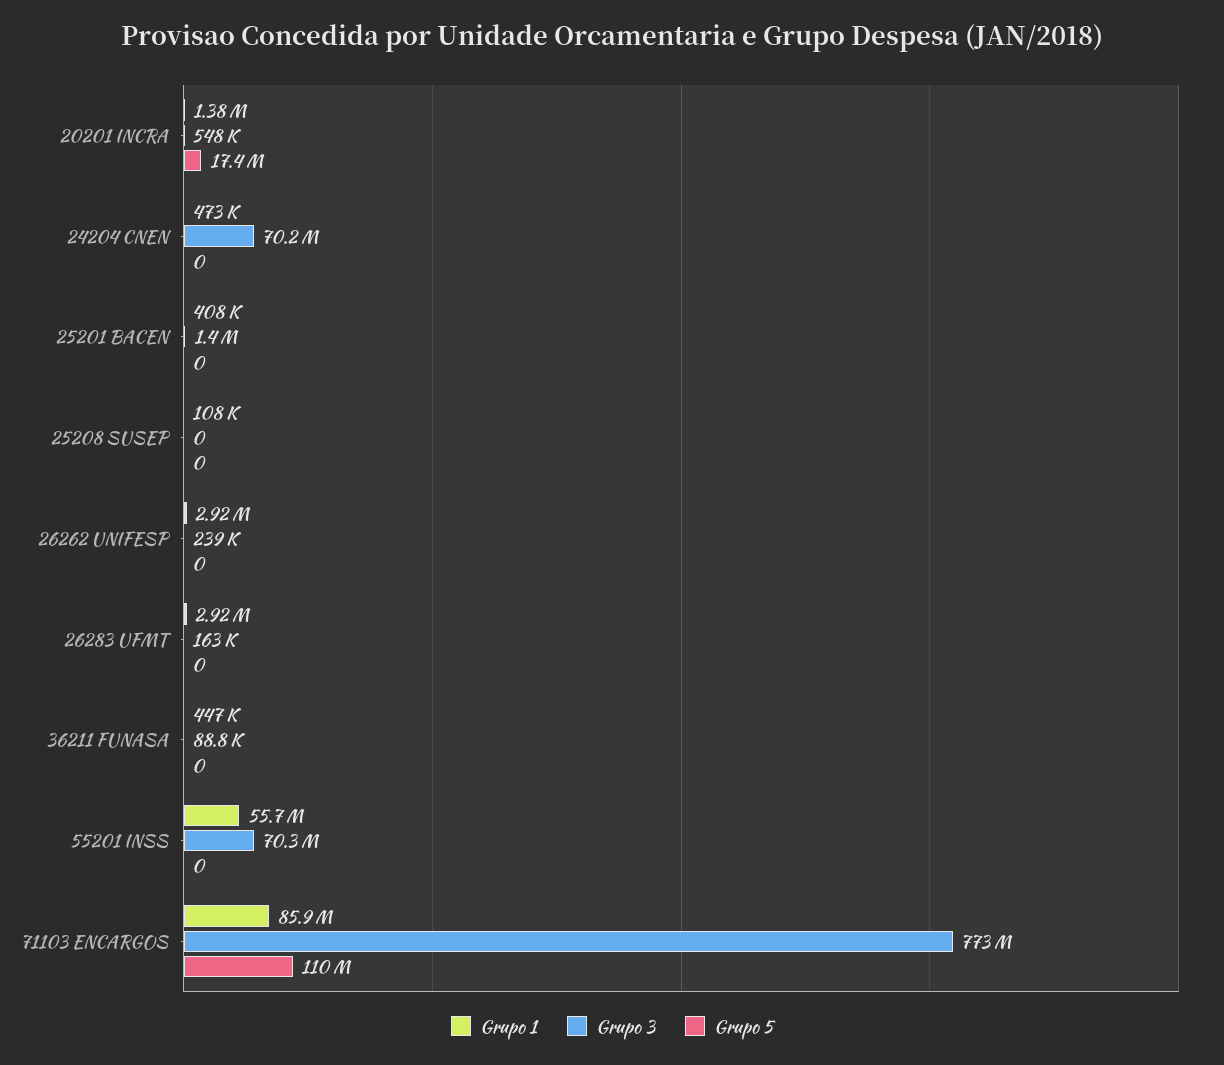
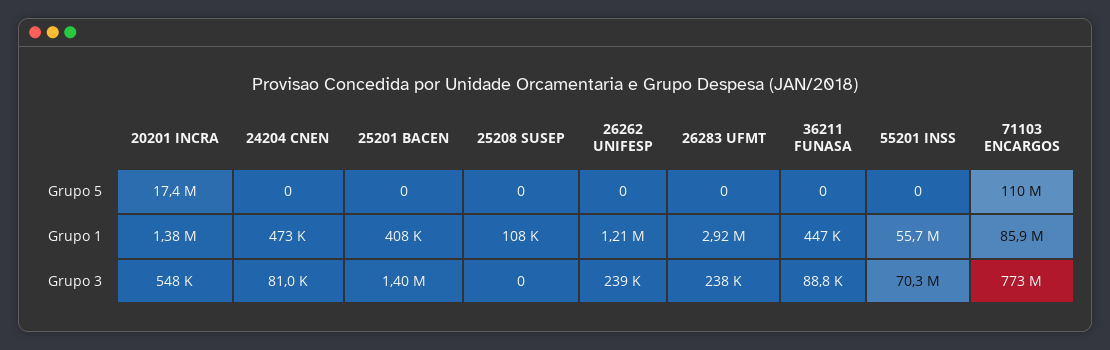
Grupo 3, 24204 CNEN: 70200000 -> 81000
Grupo 1, 26262 UNIFESP: 2920000 -> 1210000
Grupo 3, 26283 UFMT: 163000 -> 238000

